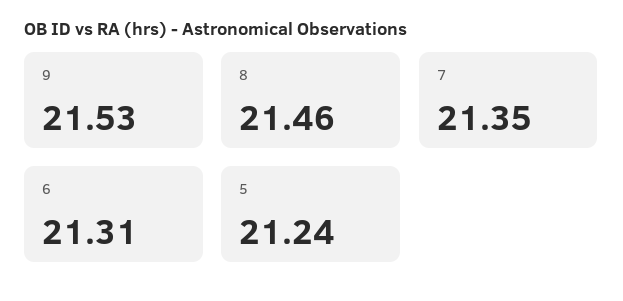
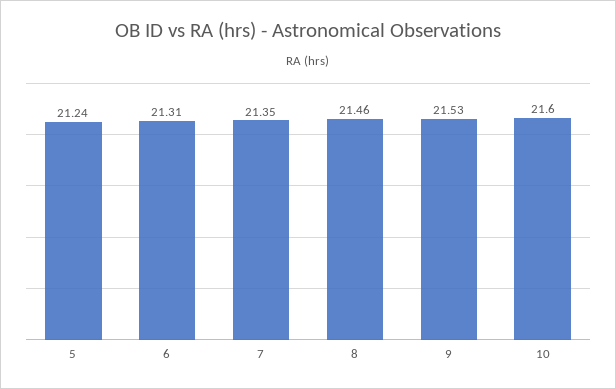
10: none -> 21.6

